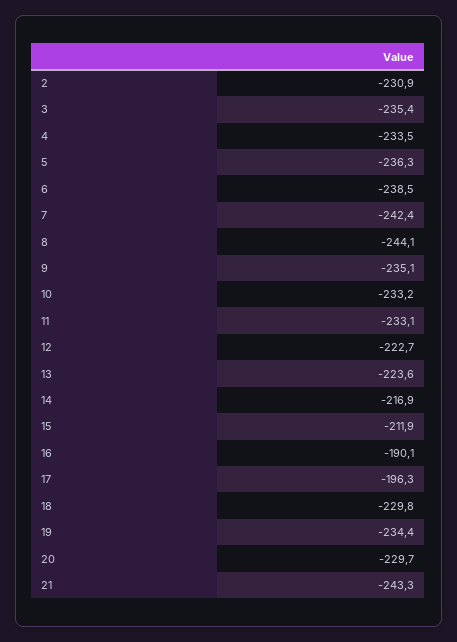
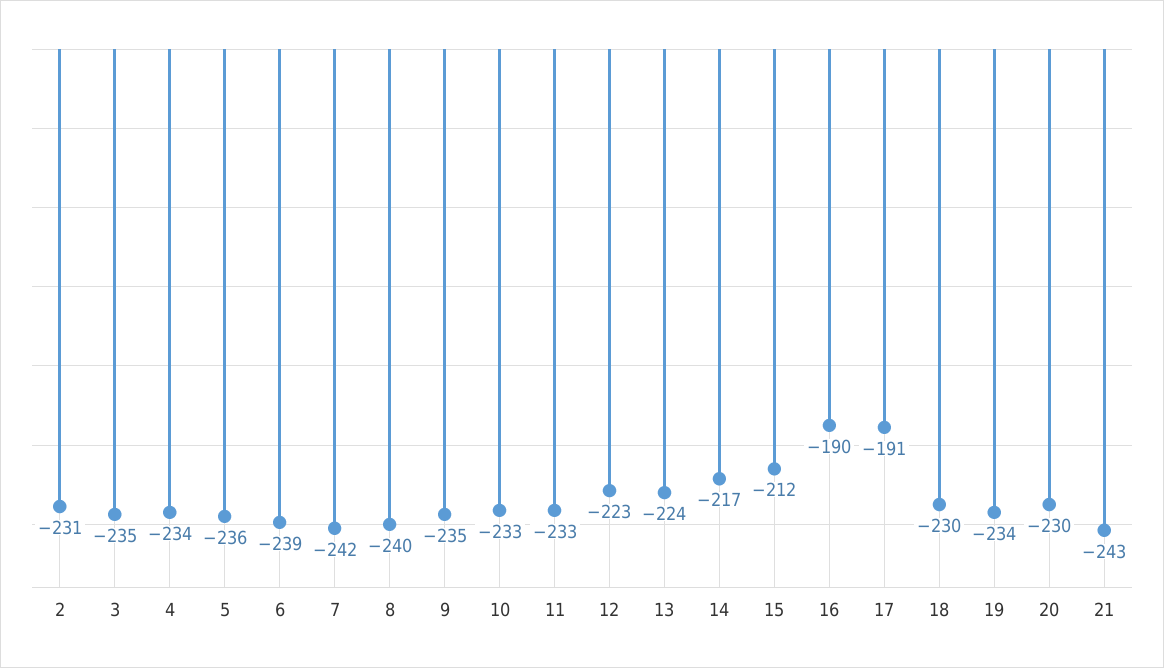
8: -244.1 -> -240
17: -196.3 -> -191

